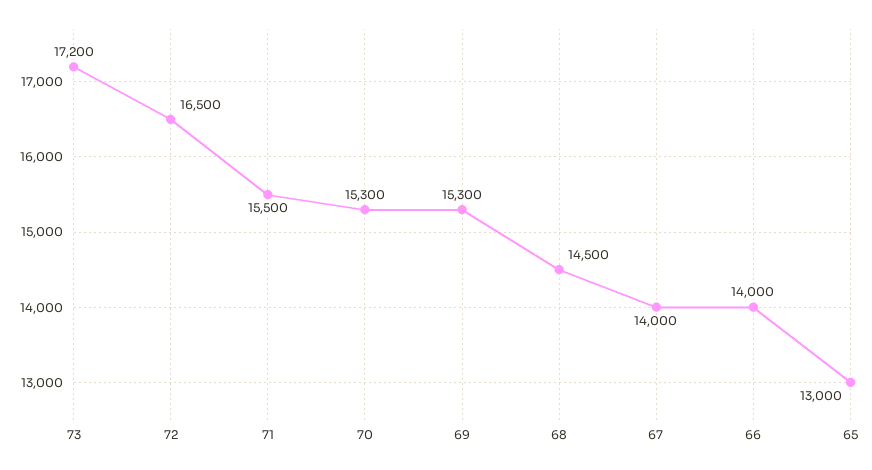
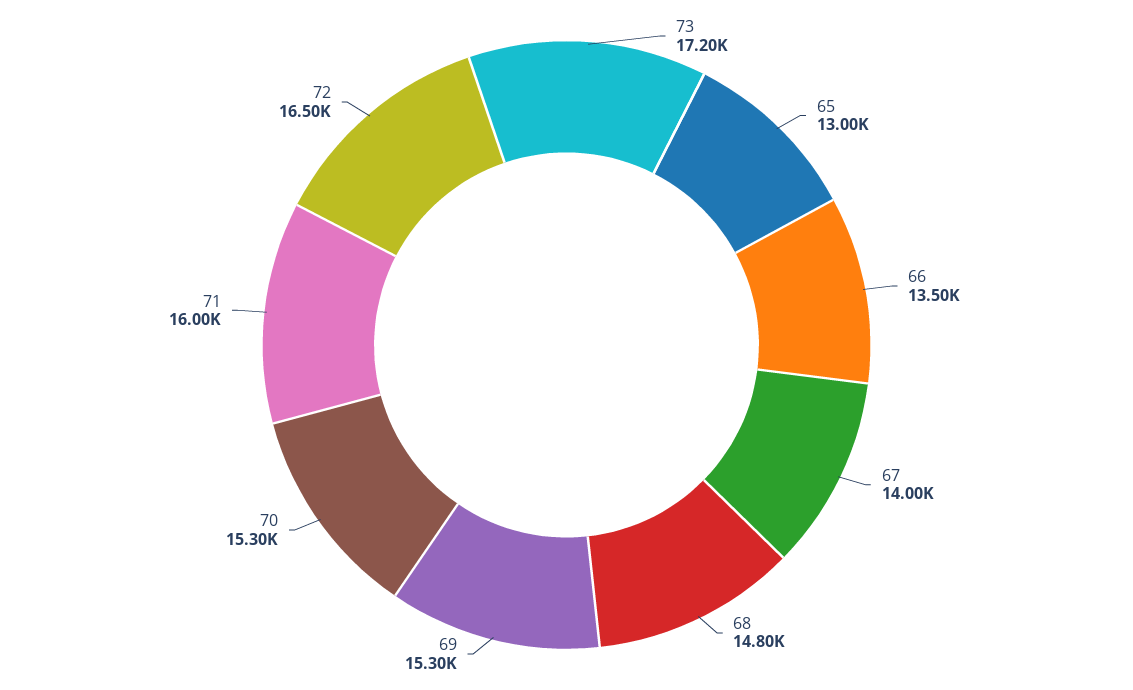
71: 15500 -> 16000
68: 14500 -> 14800
66: 14000 -> 13500

